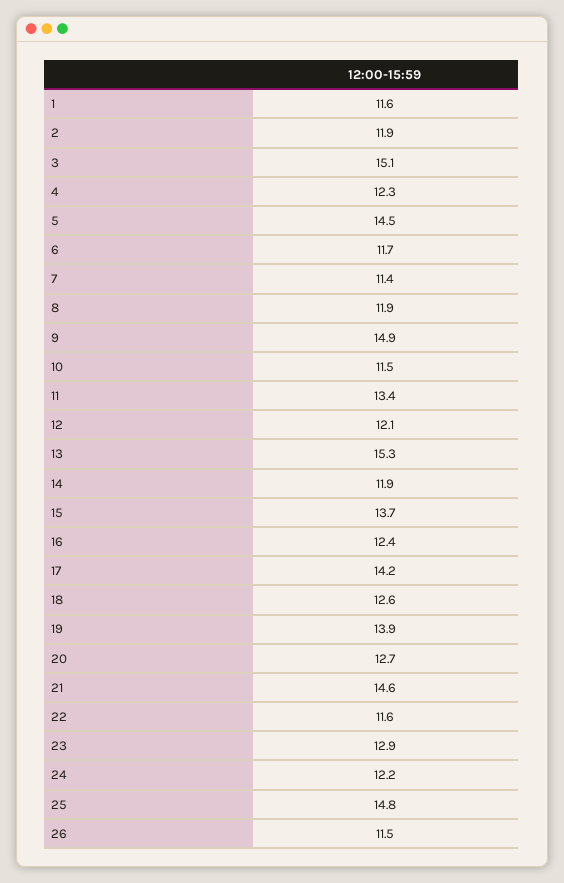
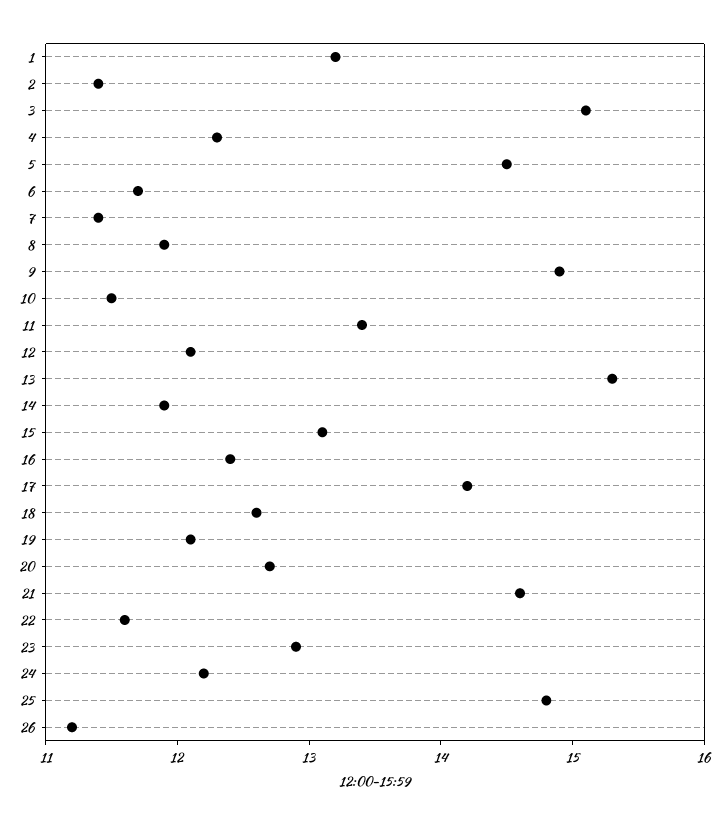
1: 11.6 -> 13.2
2: 11.9 -> 11.4
15: 13.7 -> 13.1
19: 13.9 -> 12.1
26: 11.5 -> 11.2

